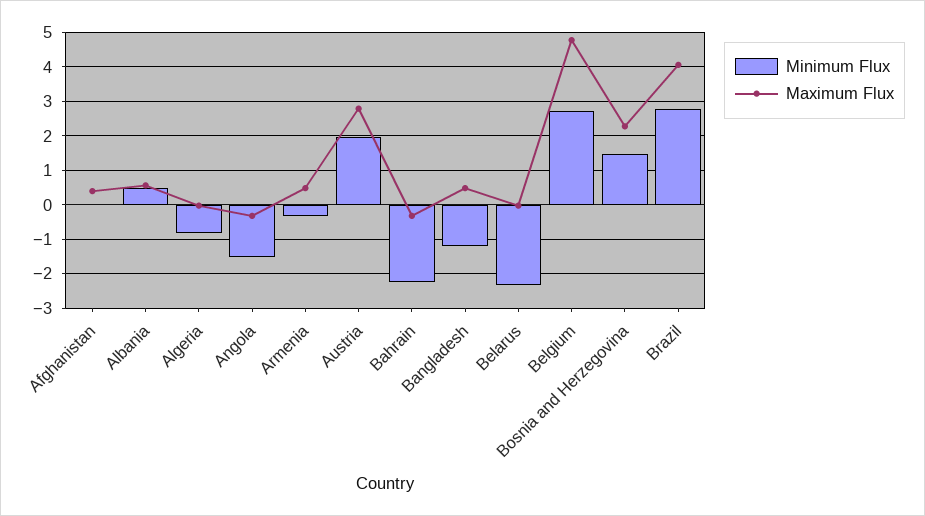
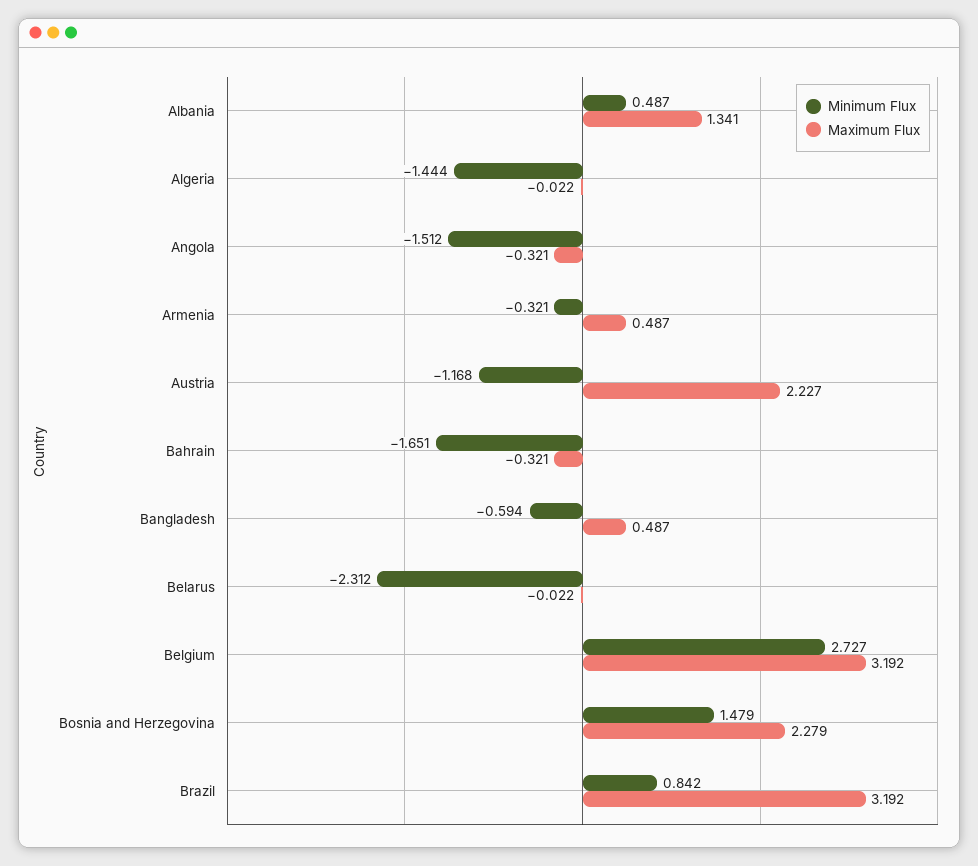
Minimum Flux, Afghanistan: 0 -> none
Maximum Flux, Afghanistan: 0.4 -> none
Maximum Flux, Albania: 0.6 -> 1.341
Minimum Flux, Algeria: -0.8 -> -1.444
Minimum Flux, Austria: 2 -> -1.168
Maximum Flux, Austria: 2.8 -> 2.227
Minimum Flux, Bahrain: -2.2 -> -1.651
Minimum Flux, Bangladesh: -1.2 -> -0.594
Maximum Flux, Belgium: 4.8 -> 3.192
Minimum Flux, Brazil: 2.8 -> 0.842
Maximum Flux, Brazil: 4 -> 3.192

